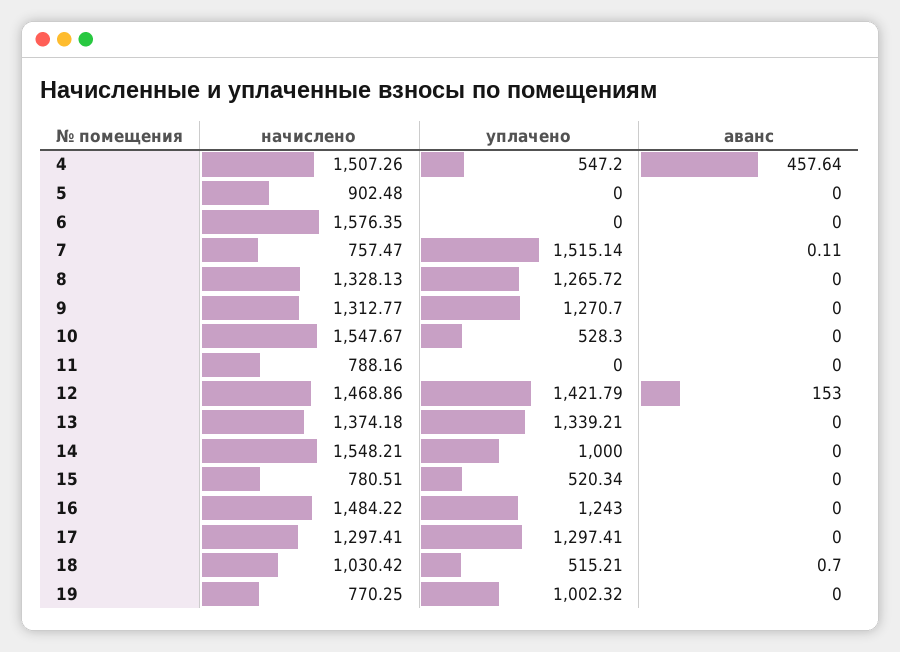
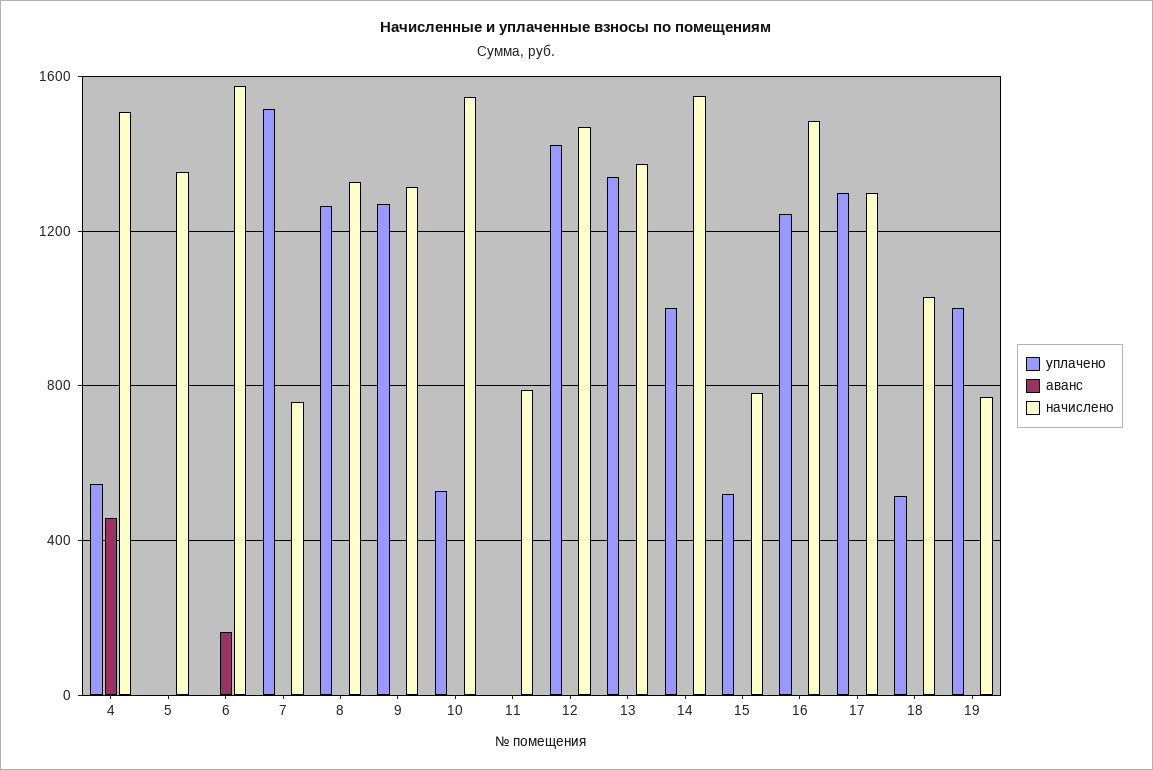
начислено, 5: 902.48 -> 1350
аванс, 6: 0 -> 150
аванс, 12: 153 -> 0

